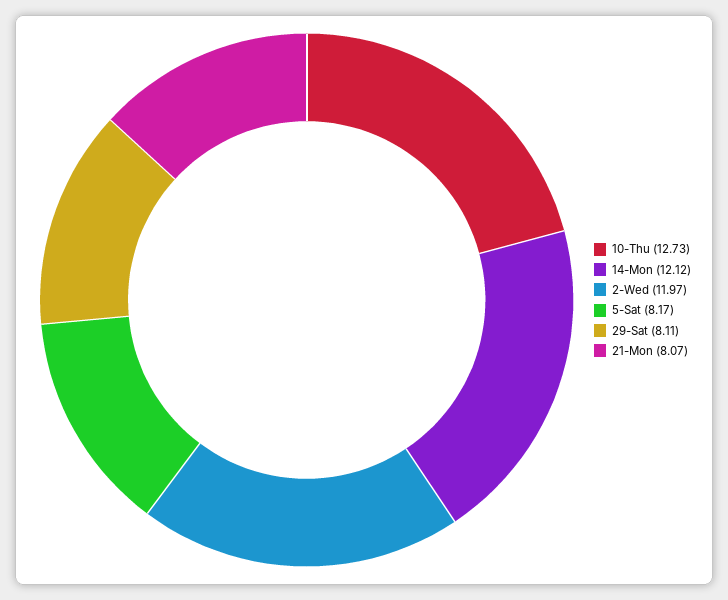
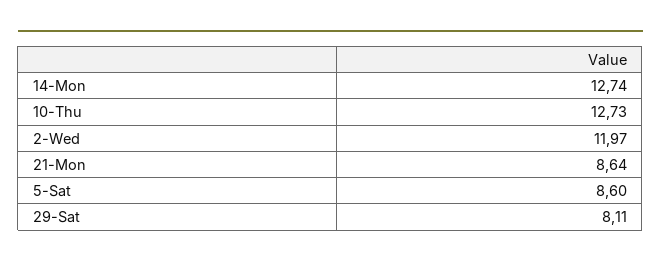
14-Mon: 12.12 -> 12.74
5-Sat: 8.17 -> 8.6
21-Mon: 8.07 -> 8.64

